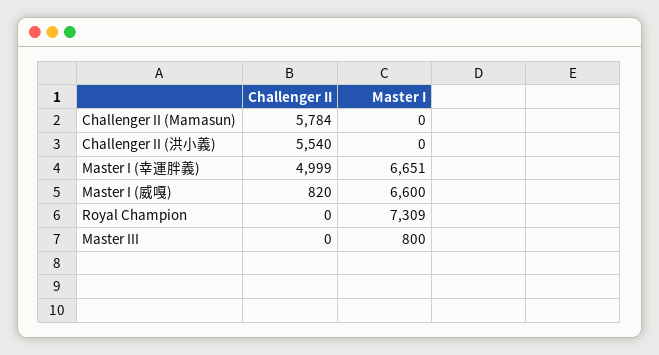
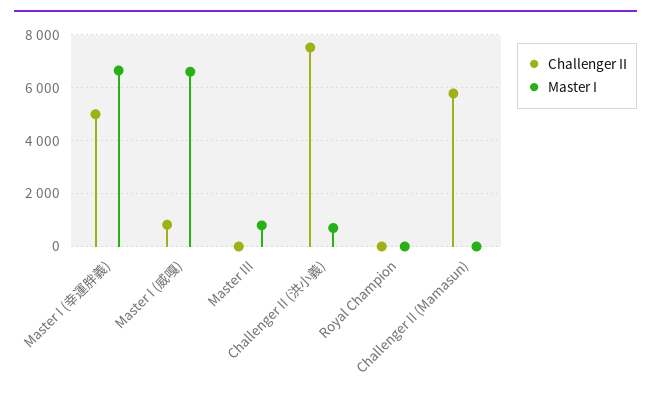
Challenger II, Challenger II (洪小義): 5540 -> 7500
Master I, Challenger II (洪小義): 0 -> 750
Master I, Royal Champion: 7309 -> 0

